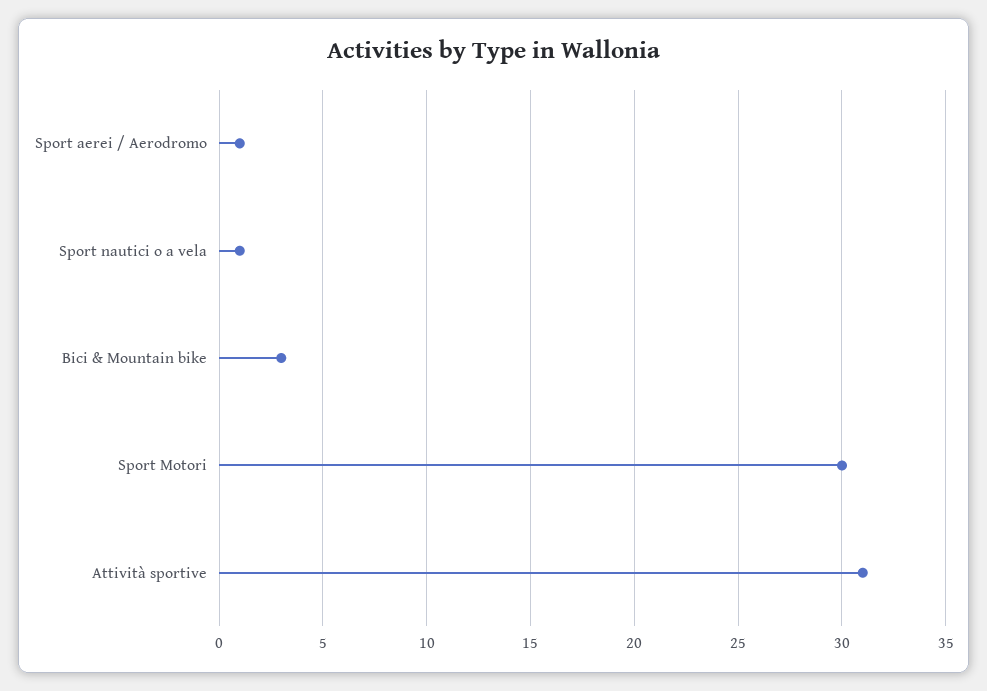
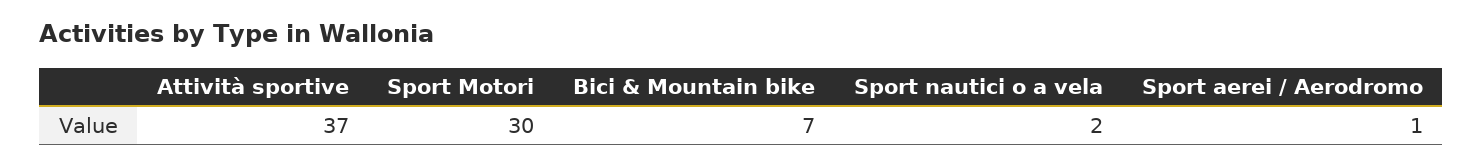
Sport nautici o a vela: 1 -> 2
Bici & Mountain bike: 3 -> 7
Attività sportive: 31 -> 37

